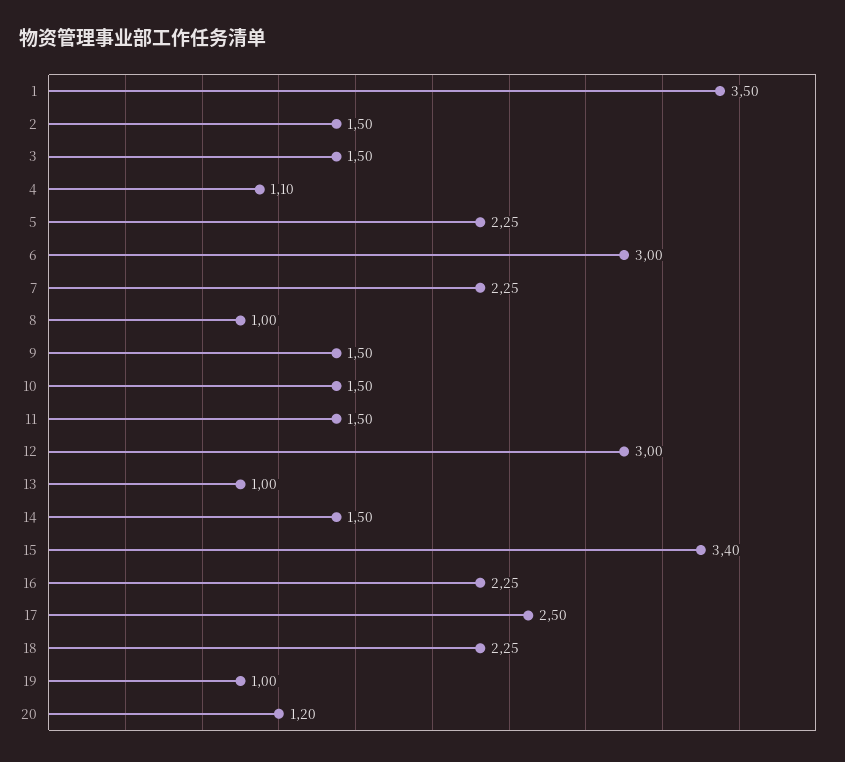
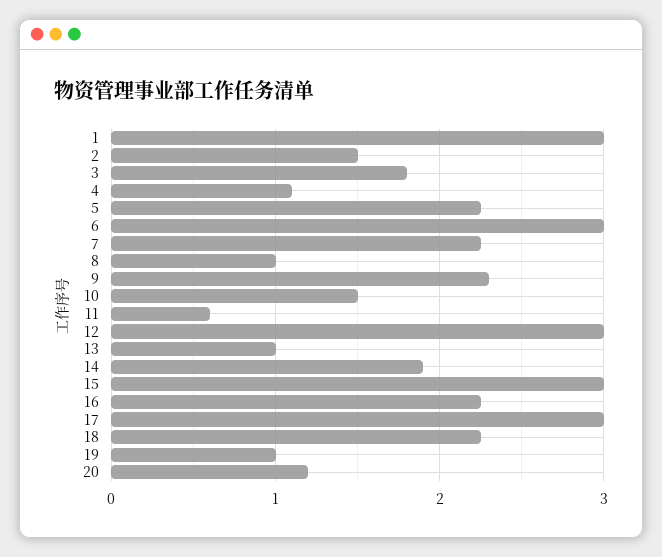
1: 3.5 -> 3
3: 1.5 -> 1.8
9: 1.5 -> 2.3
11: 1.5 -> 0.6
14: 1.5 -> 1.9
15: 3.4 -> 3
17: 2.5 -> 3

